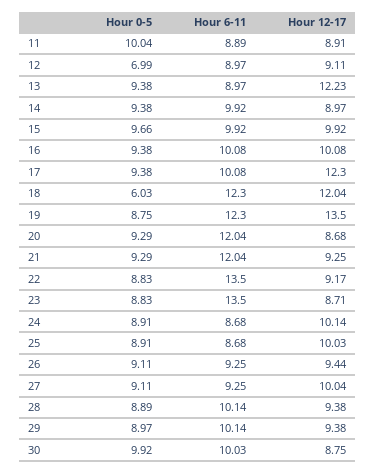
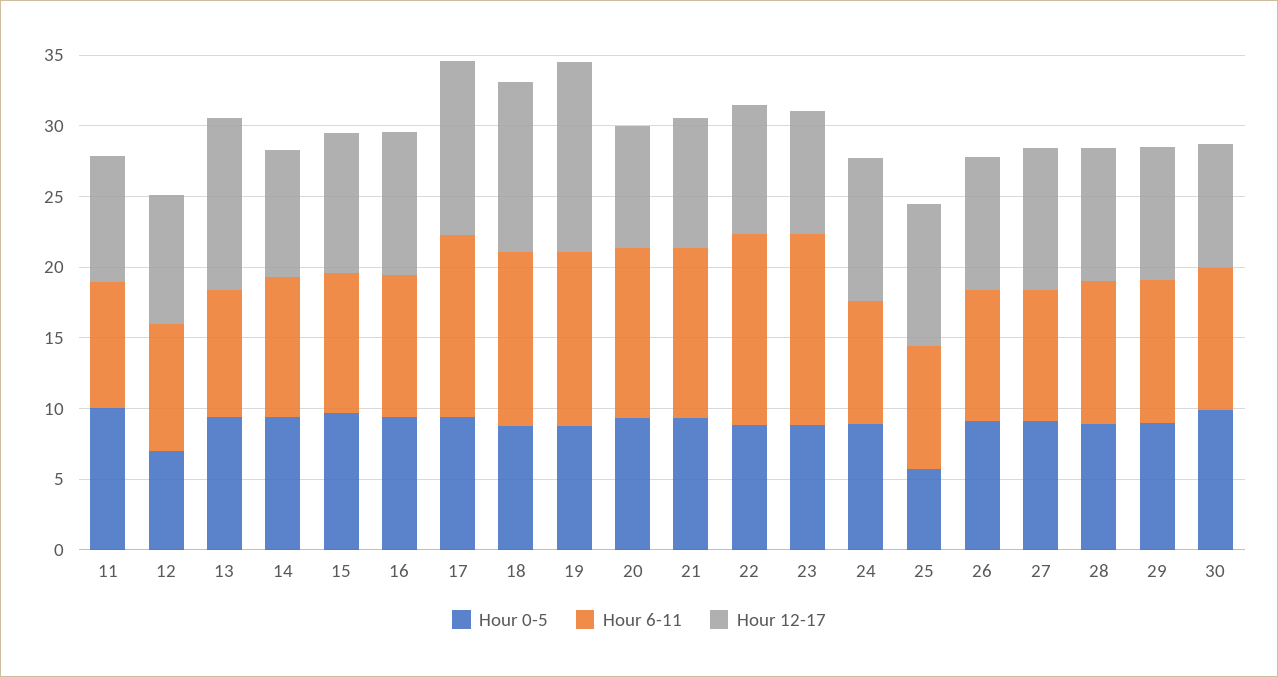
Hour 6-11, 17: 10.08 -> 13
Hour 0-5, 18: 6.03 -> 9
Hour 0-5, 25: 8.91 -> 6

